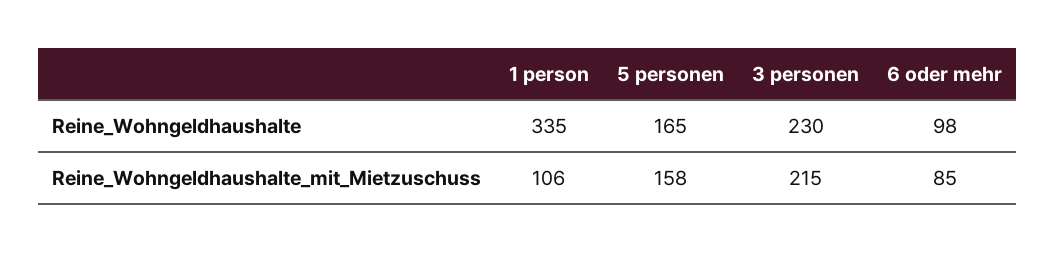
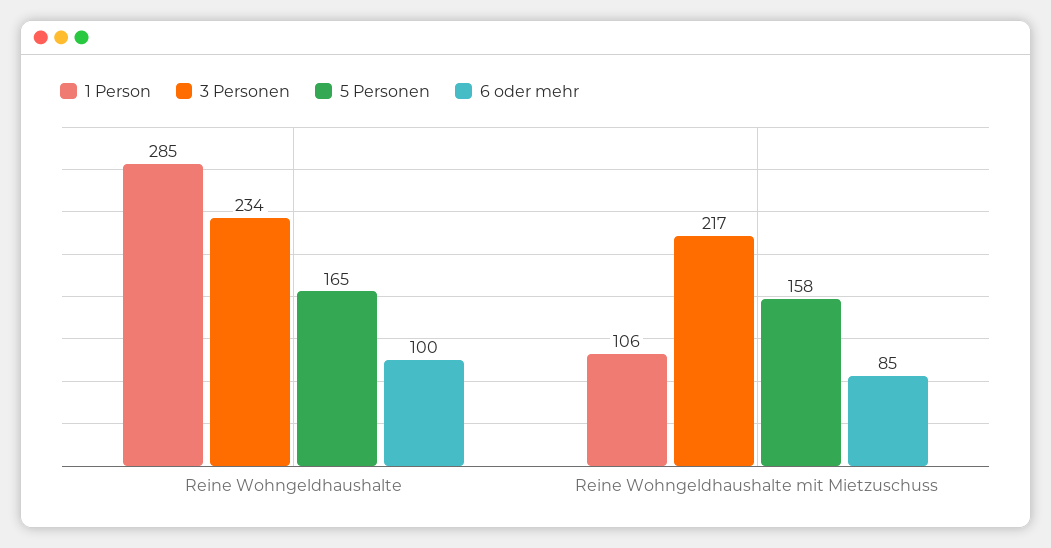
1 person, Reine_Wohngeldhaushalte: 335 -> 285
3 personen, Reine_Wohngeldhaushalte: 230 -> 234
6 oder mehr, Reine_Wohngeldhaushalte: 98 -> 100
3 personen, Reine_Wohngeldhaushalte_mit_Mietzuschuss: 215 -> 217

